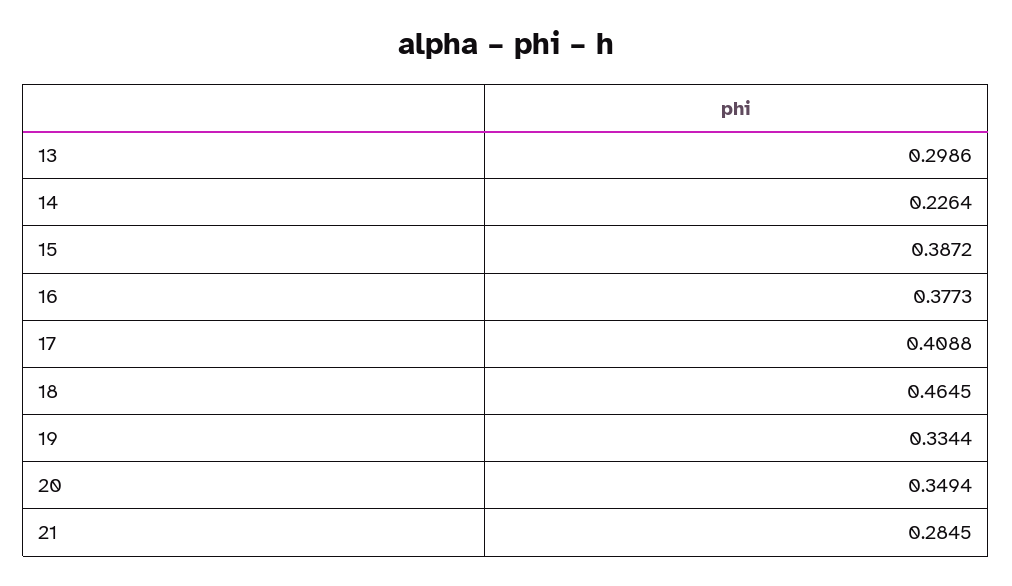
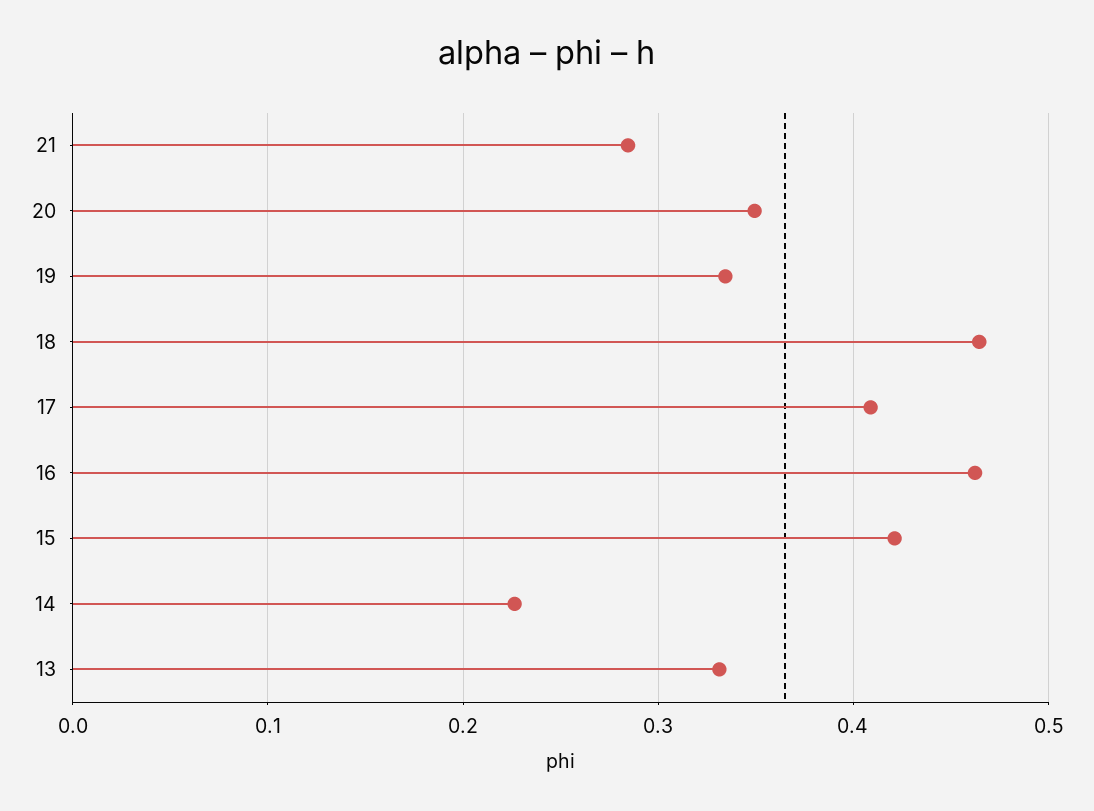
13: 0.2986 -> 0.33
15: 0.3872 -> 0.42
16: 0.3773 -> 0.46

